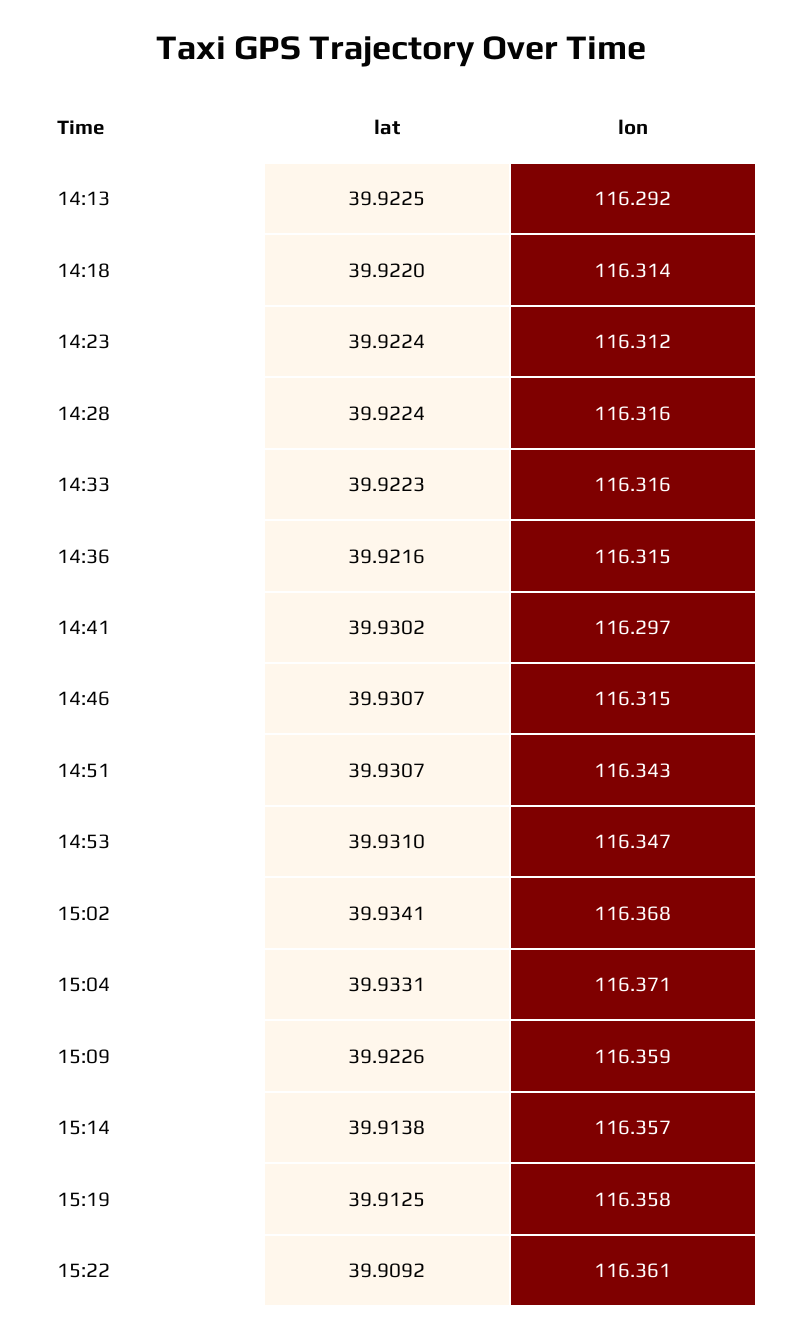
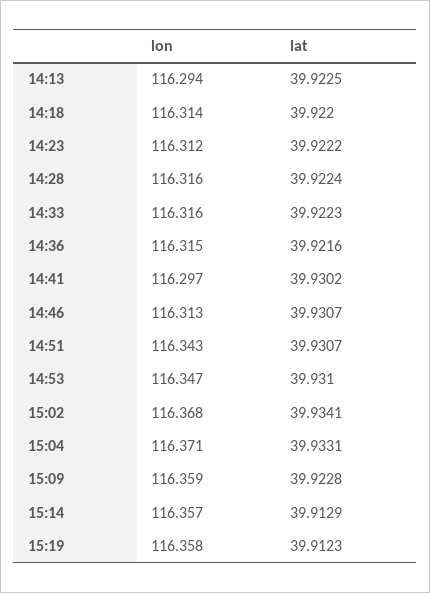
lon, 14:13: 116.292 -> 116.294
lat, 14:23: 39.9224 -> 39.9222
lon, 14:46: 116.315 -> 116.313
lat, 15:09: 39.9226 -> 39.9228
lat, 15:14: 39.9138 -> 39.9129
lat, 15:19: 39.9125 -> 39.9123
lat, 15:22: 39.9092 -> none
lon, 15:22: 116.361 -> none

